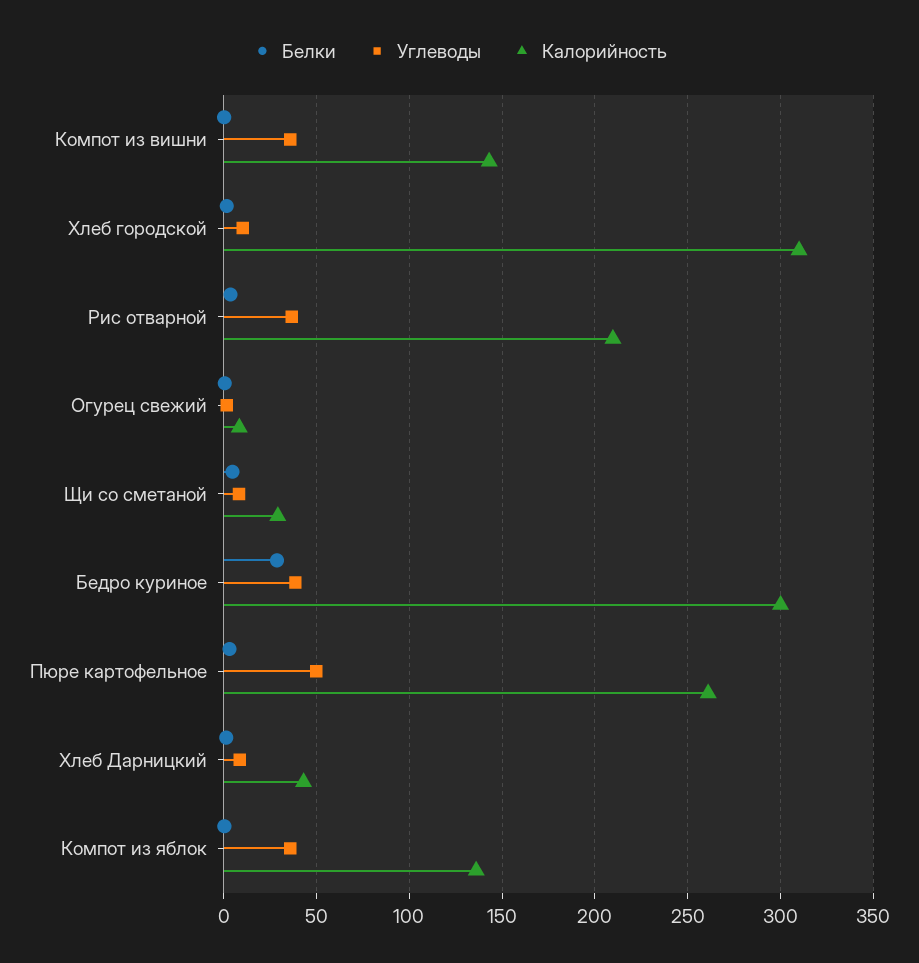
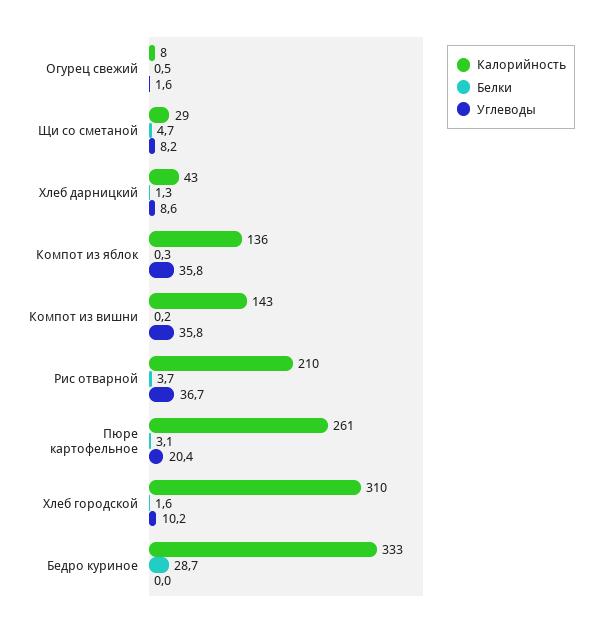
Углеводы, Бедро куриное: 40 -> 0
Калорийность, Бедро куриное: 300 -> 333
Углеводы, Пюре картофельное: 50 -> 20.4

